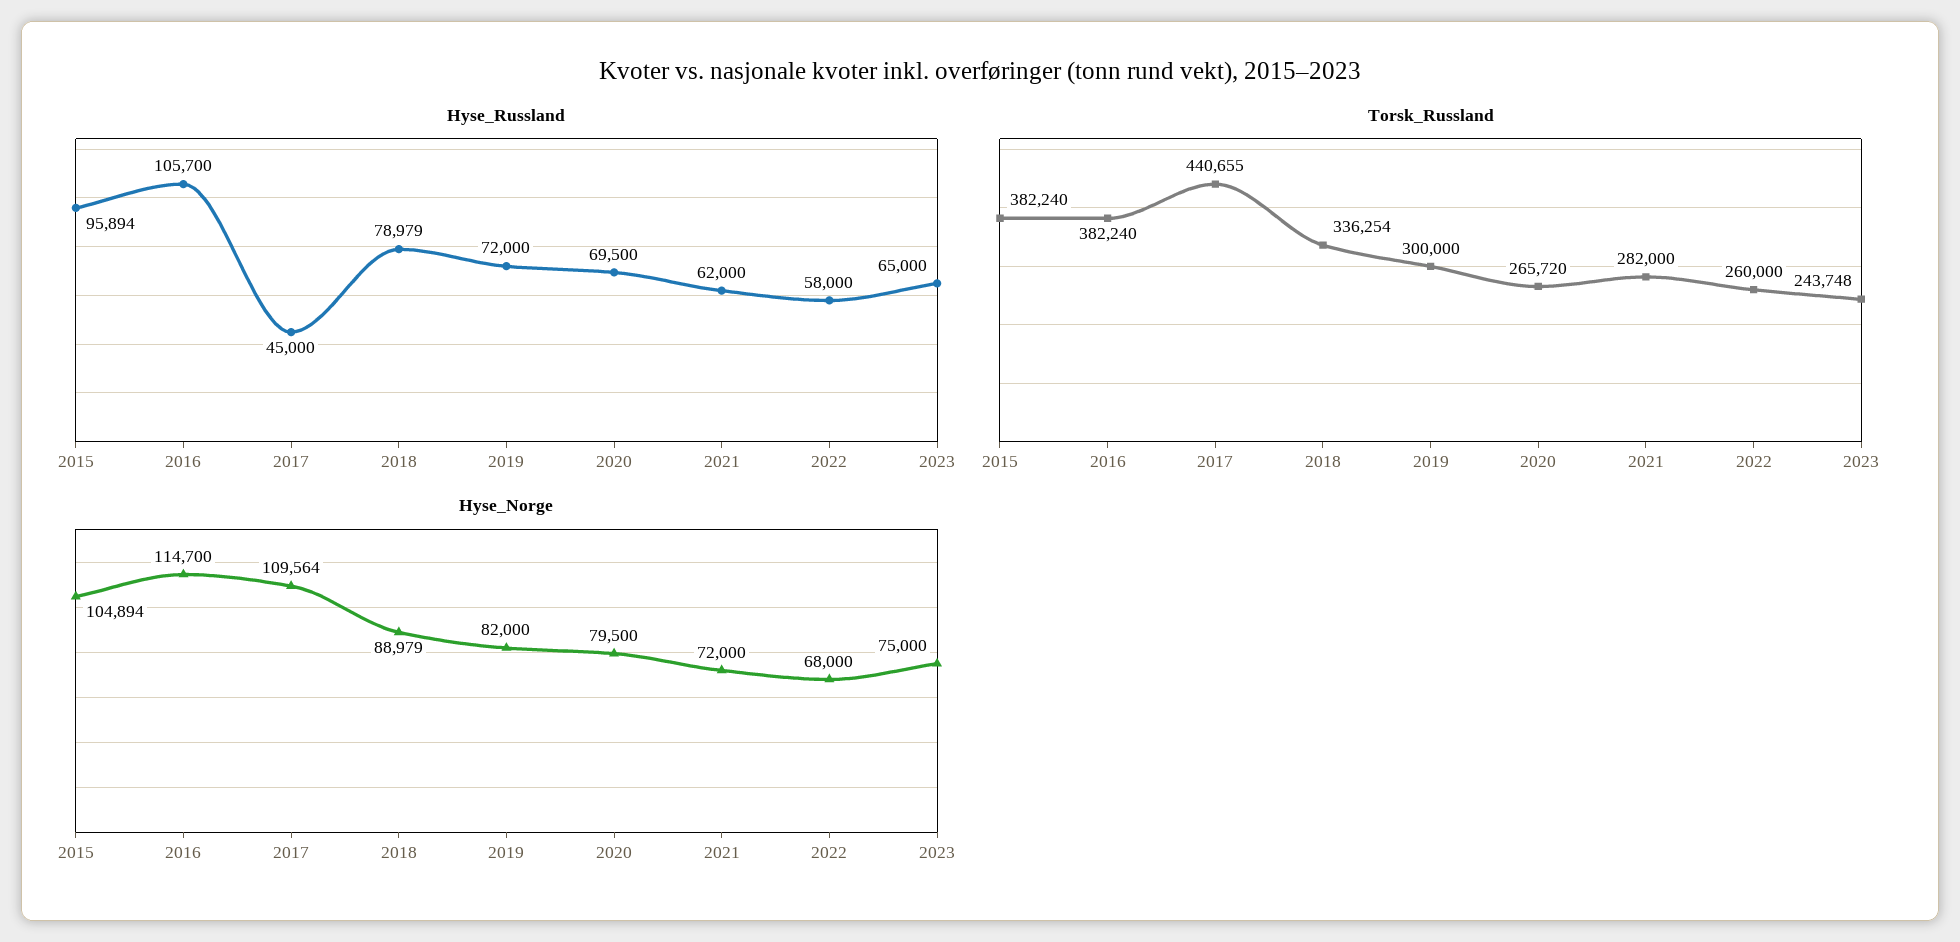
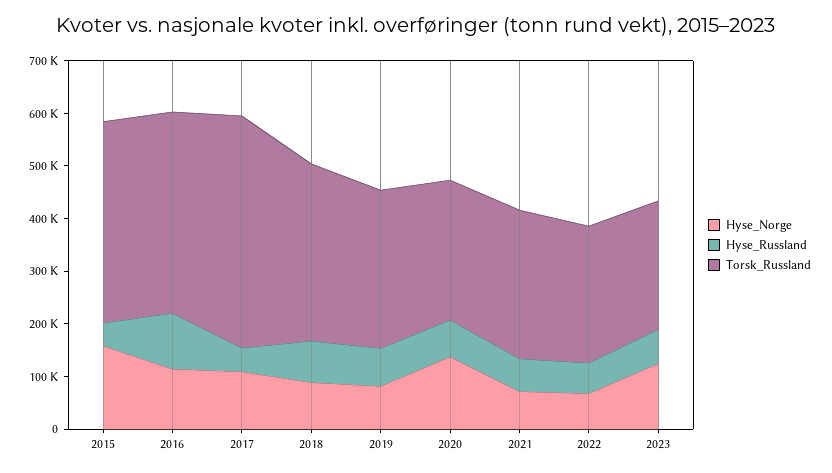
Hyse_Russland, 2015: 95894 -> 40000
Hyse_Norge, 2015: 104894 -> 160000
Hyse_Norge, 2020: 79500 -> 140000
Hyse_Norge, 2023: 75000 -> 120000

